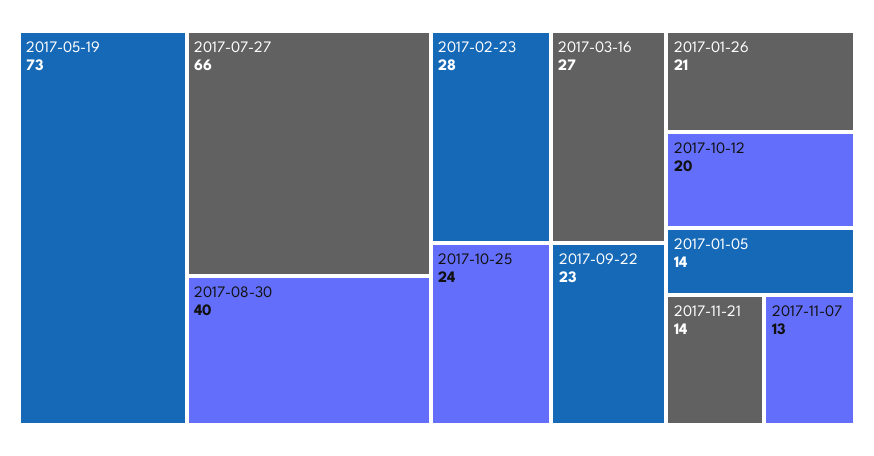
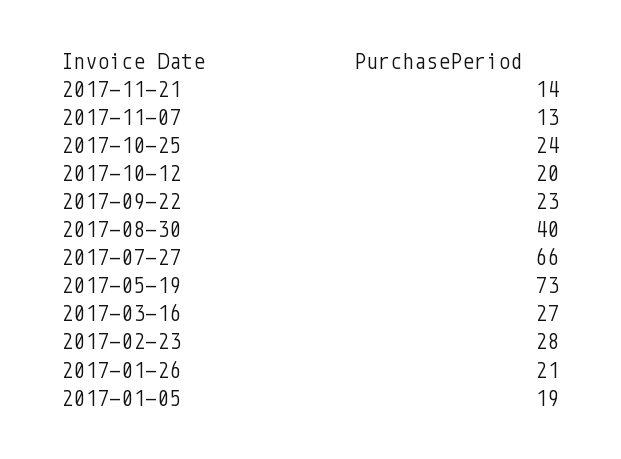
2017-01-05: 14 -> 19

